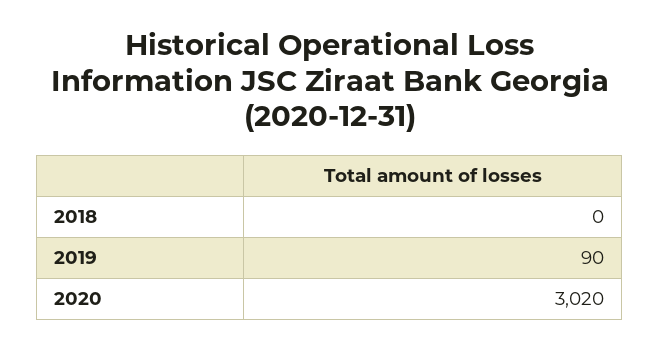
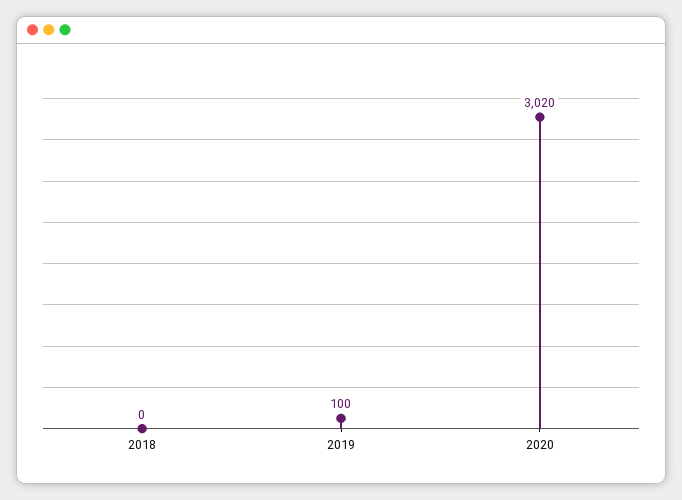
2019: 90 -> 100

